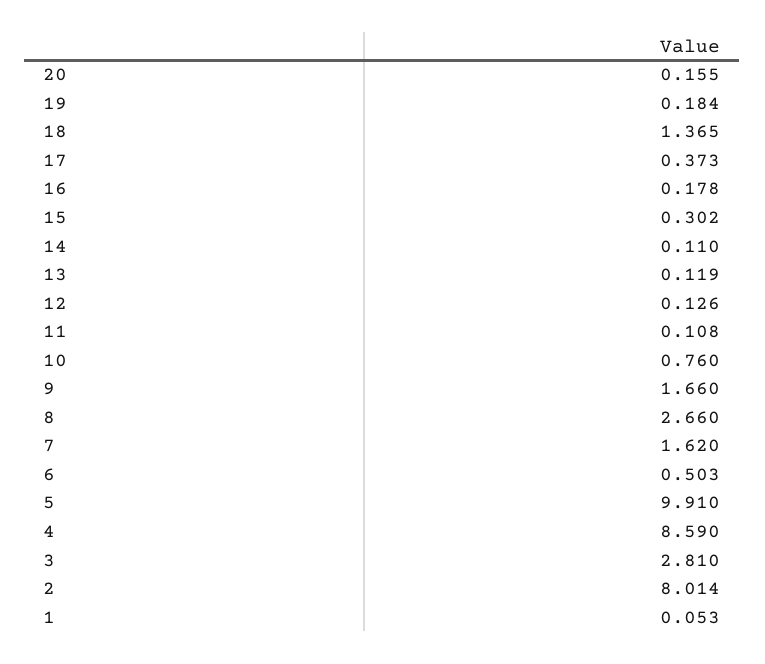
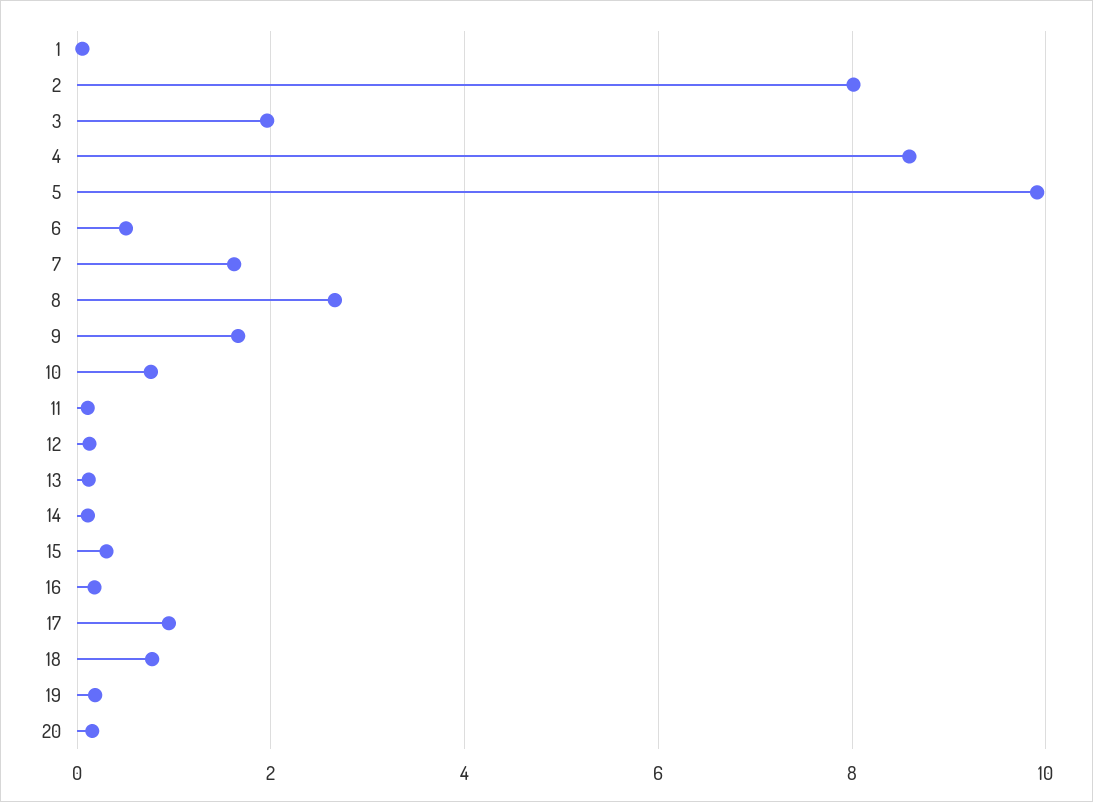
18: 1.365 -> 0.8
17: 0.373 -> 1
3: 2.81 -> 2

